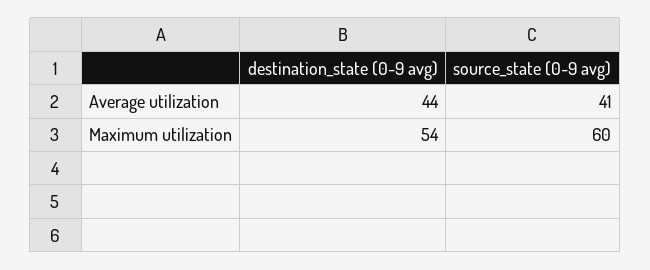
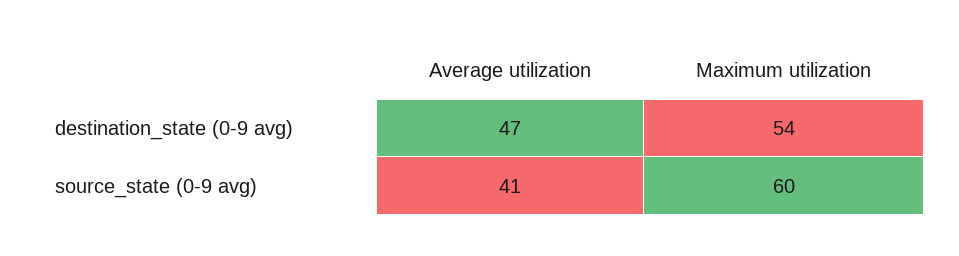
destination_state (0-9 avg), Average utilization: 44 -> 47

